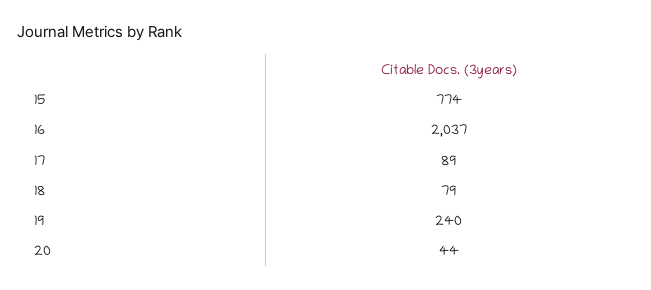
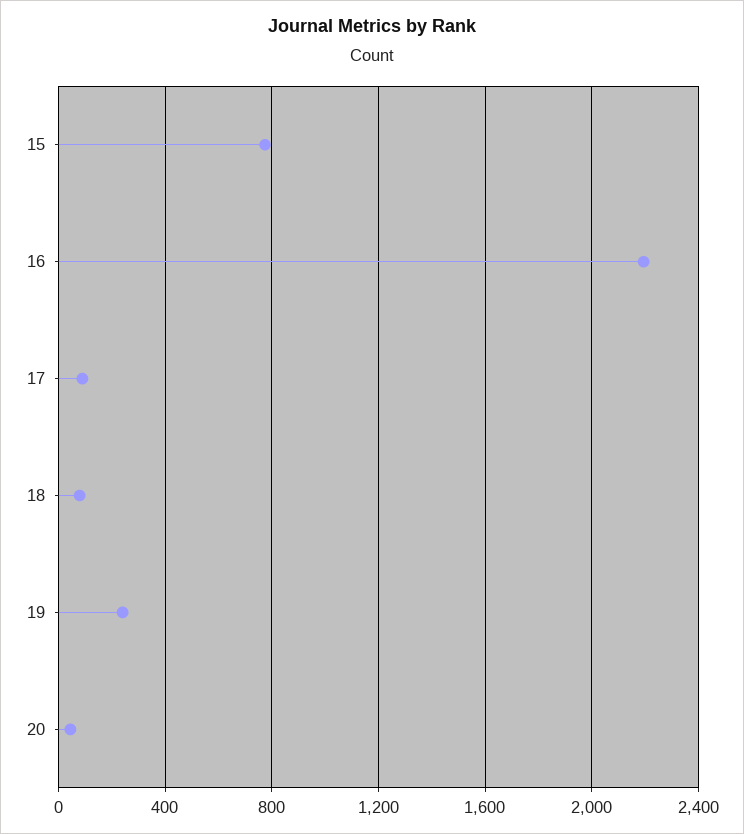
16: 2037 -> 2200

